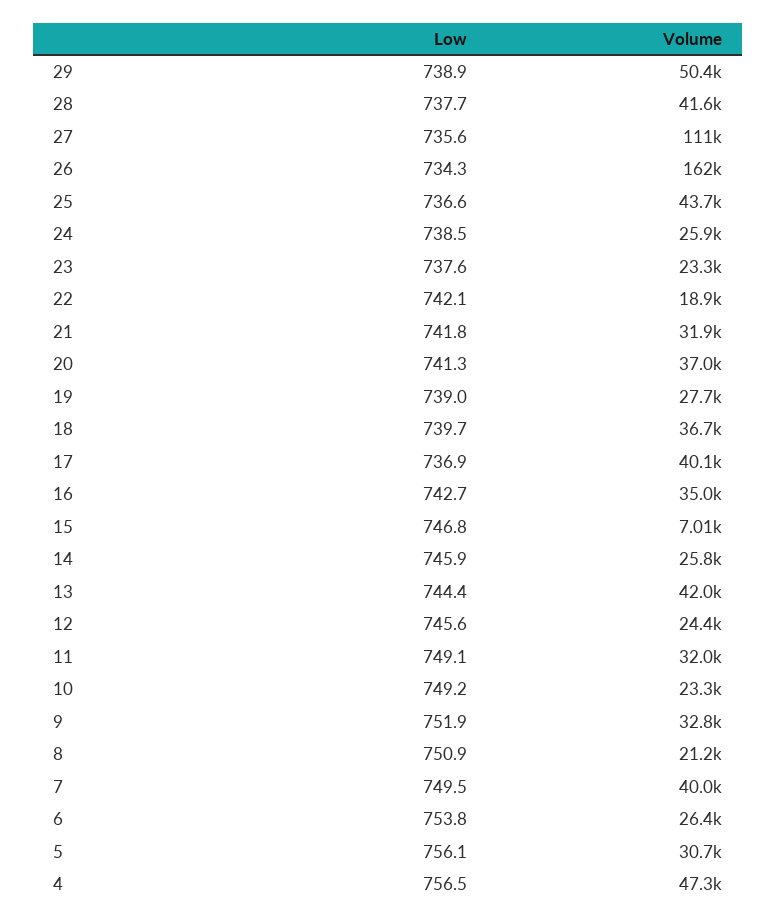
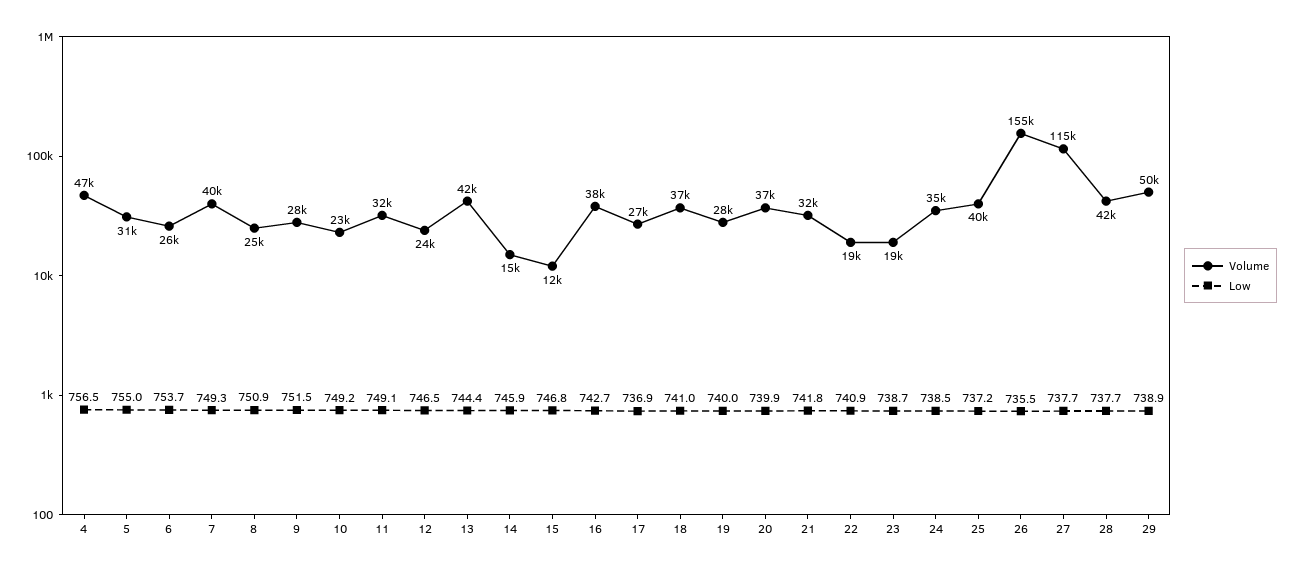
Low, 27: 735.6 -> 737.7
Volume, 27: 111000 -> 115000
Low, 26: 734.3 -> 735.5
Volume, 26: 162000 -> 155000
Low, 25: 736.6 -> 737.2
Volume, 25: 43700 -> 40000
Volume, 24: 25900 -> 35000
Low, 23: 737.6 -> 738.7
Volume, 23: 23300 -> 19000
Low, 22: 742.1 -> 740.9
Low, 20: 741.3 -> 739.9
Low, 19: 739 -> 740
Low, 18: 739.7 -> 741
Volume, 17: 40100 -> 27000
Volume, 16: 35000 -> 38000
Volume, 15: 7010 -> 12000
Volume, 14: 25800 -> 15000
Low, 12: 745.6 -> 746.5
Low, 9: 751.9 -> 751.5
Volume, 9: 32800 -> 28000
Volume, 8: 21200 -> 25000
Low, 7: 749.5 -> 749.3
Low, 6: 753.8 -> 753.7
Low, 5: 756.1 -> 755

